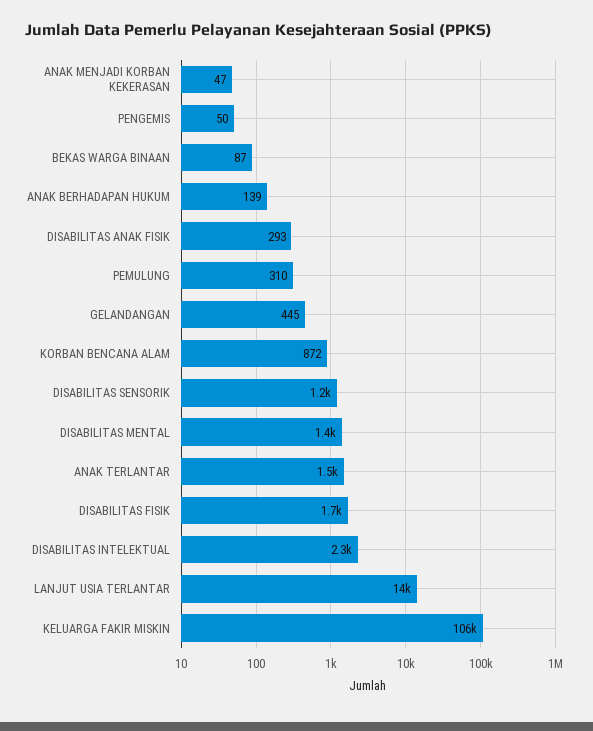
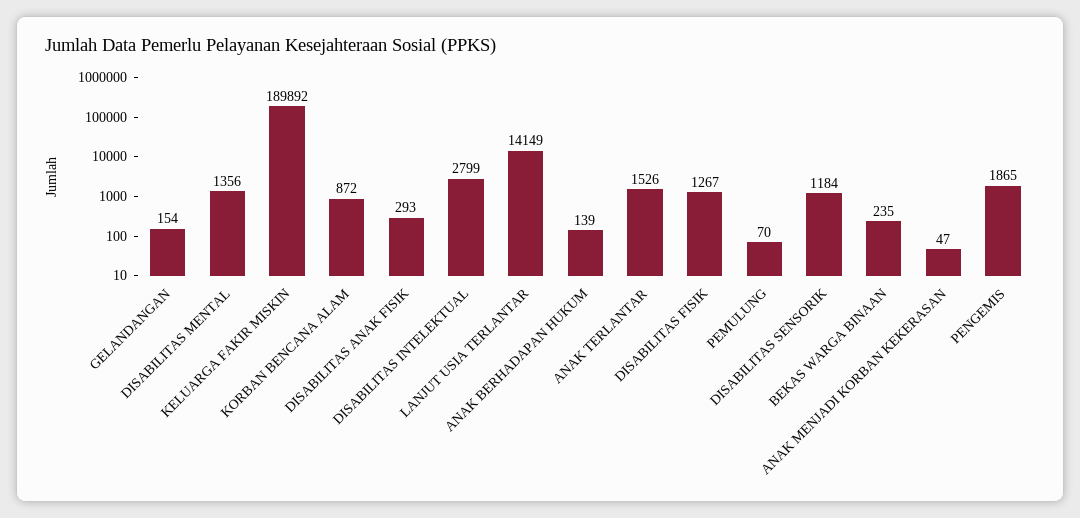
PENGEMIS: 50 -> 1865
BEKAS WARGA BINAAN: 87 -> 235
PEMULUNG: 310 -> 70
GELANDANGAN: 445 -> 154
DISABILITAS FISIK: 1700 -> 1267
DISABILITAS INTELEKTUAL: 2300 -> 2799
KELUARGA FAKIR MISKIN: 106000 -> 189892

